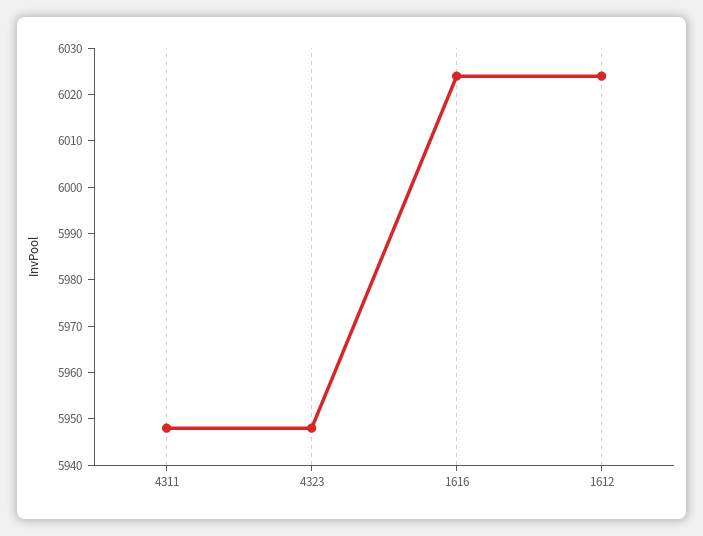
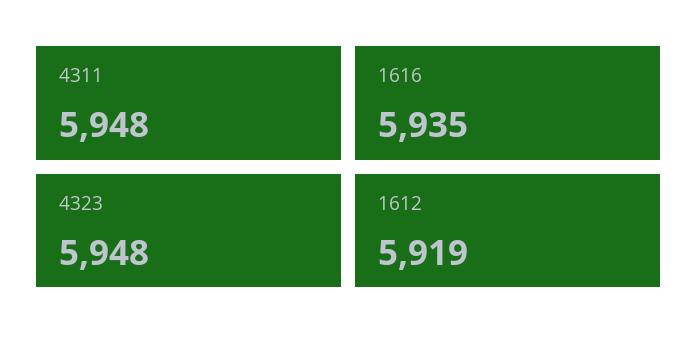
1616: 6025 -> 5935
1612: 6025 -> 5919

